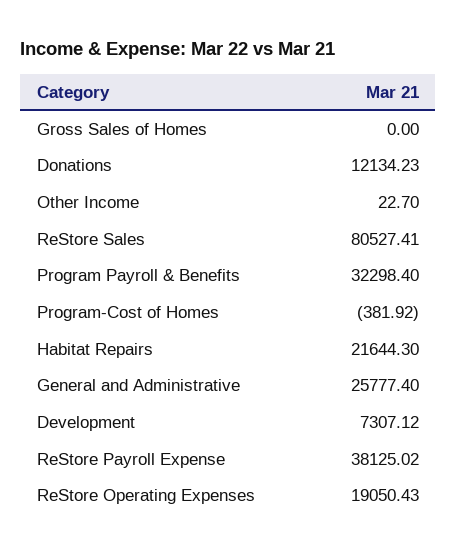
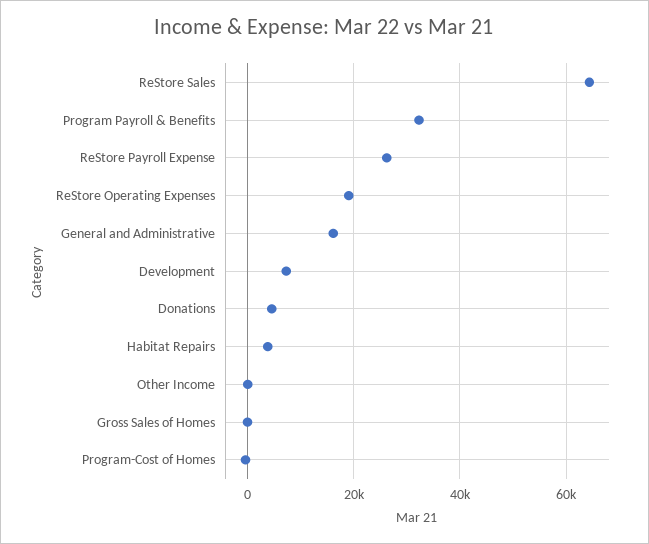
Donations: 12134.23 -> 4000
ReStore Sales: 80527.41 -> 64000
Habitat Repairs: 21644.3 -> 4000
General and Administrative: 25777.4 -> 16000
ReStore Payroll Expense: 38125.02 -> 26000

